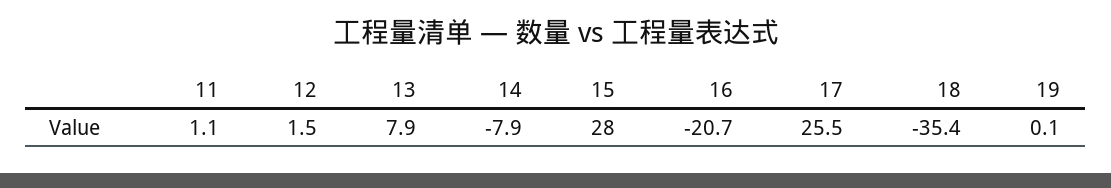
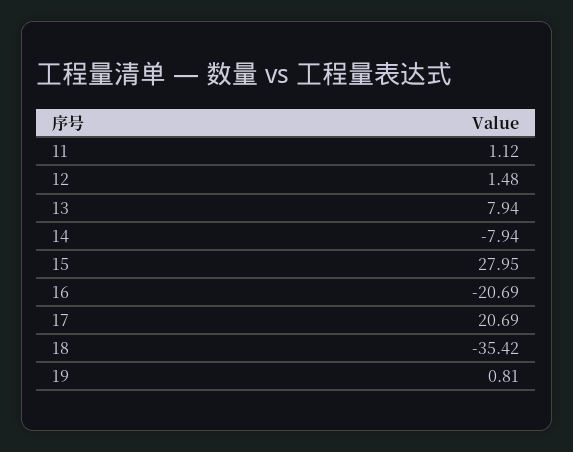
17: 25.5 -> 20.69
19: 0.1 -> 0.81

